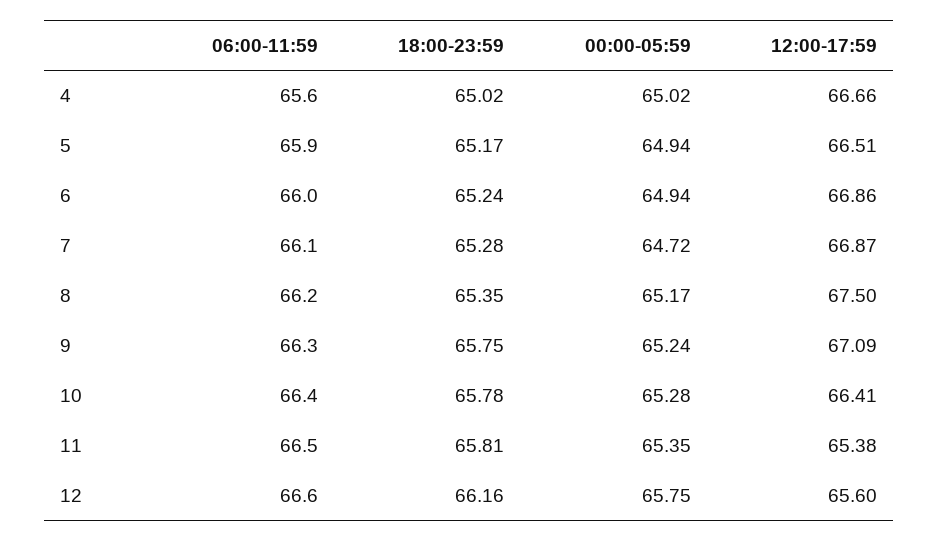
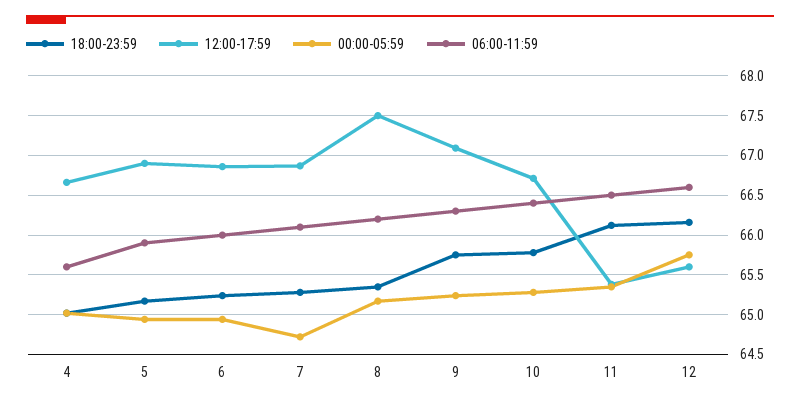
12:00-17:59, 5: 66.51 -> 66.9
12:00-17:59, 10: 66.41 -> 66.7
18:00-23:59, 11: 65.81 -> 66.1

